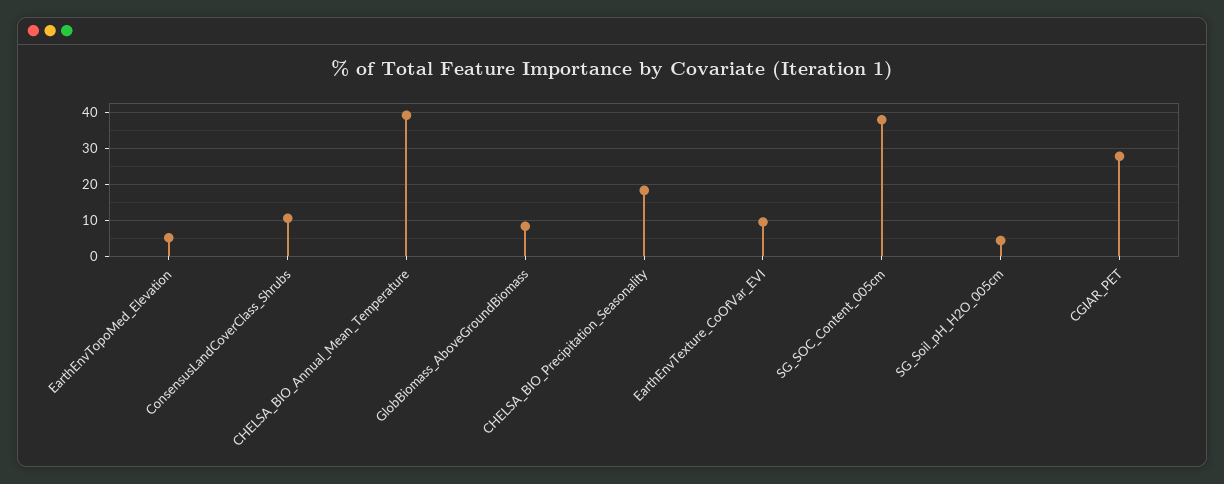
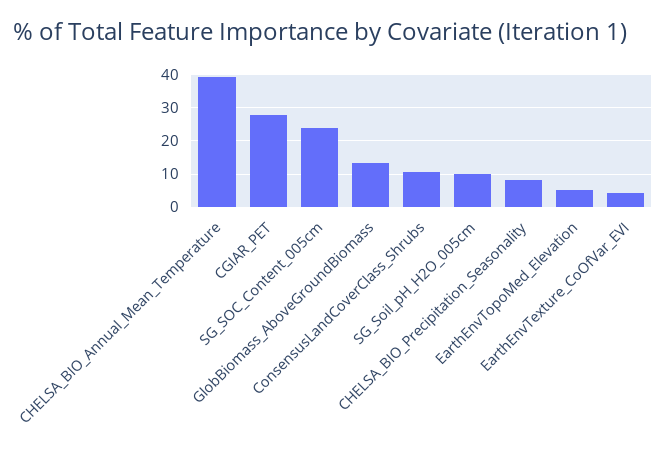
GlobBiomass_AboveGroundBiomass: 8 -> 14
CHELSA_BIO_Precipitation_Seasonality: 18 -> 8
EarthEnvTexture_CoOfVar_EVI: 10 -> 4
SG_SOC_Content_005cm: 38 -> 24
SG_Soil_pH_H2O_005cm: 4 -> 10

